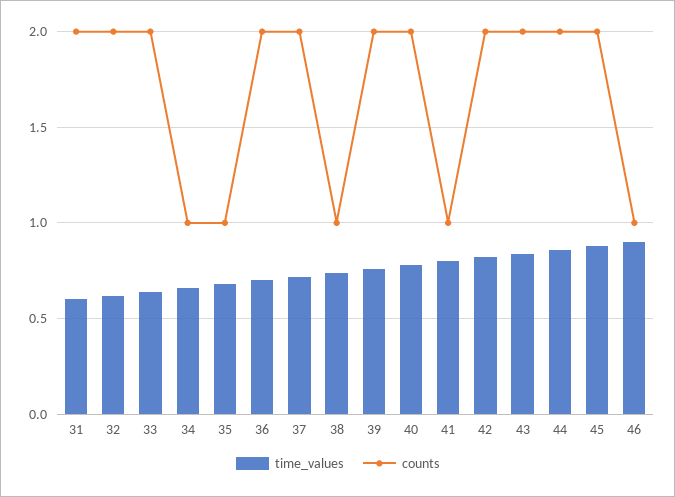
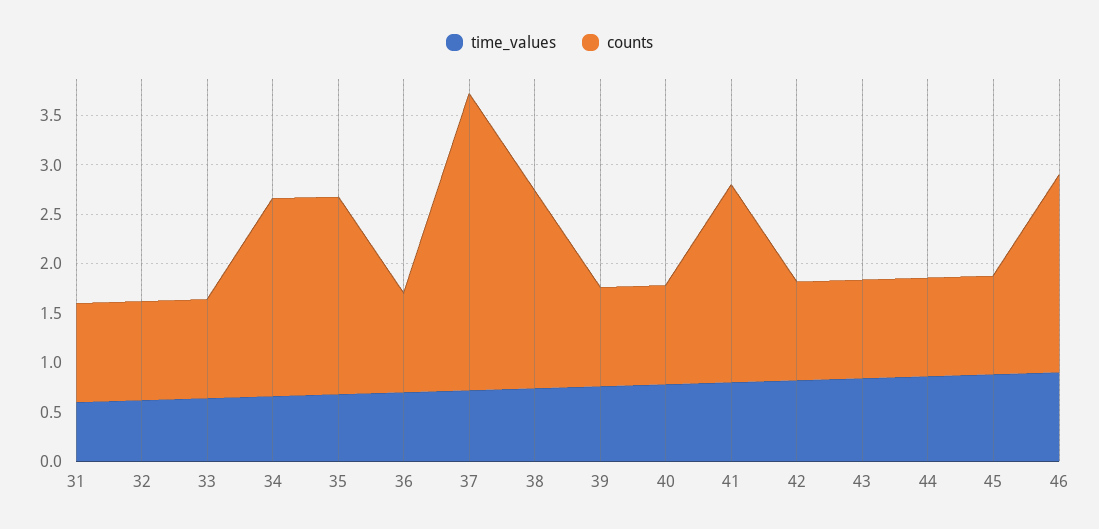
counts, 31: 2 -> 1
counts, 32: 2 -> 1
counts, 33: 2 -> 1
counts, 34: 1 -> 2
counts, 35: 1 -> 2
counts, 36: 2 -> 1
counts, 37: 2 -> 3
counts, 38: 1 -> 2
counts, 39: 2 -> 1
counts, 40: 2 -> 1
counts, 41: 1 -> 2
counts, 42: 2 -> 1
counts, 43: 2 -> 1
counts, 44: 2 -> 1
counts, 45: 2 -> 1
counts, 46: 1 -> 2

